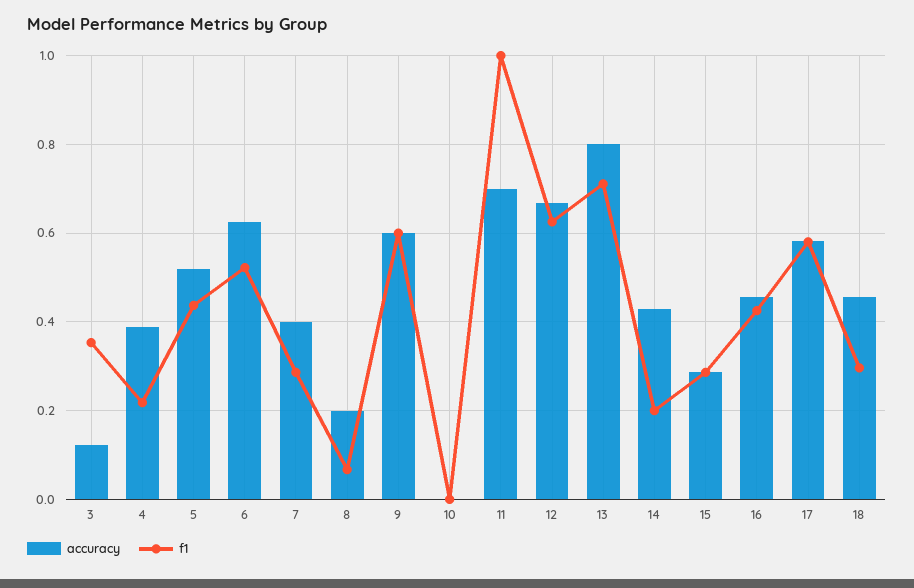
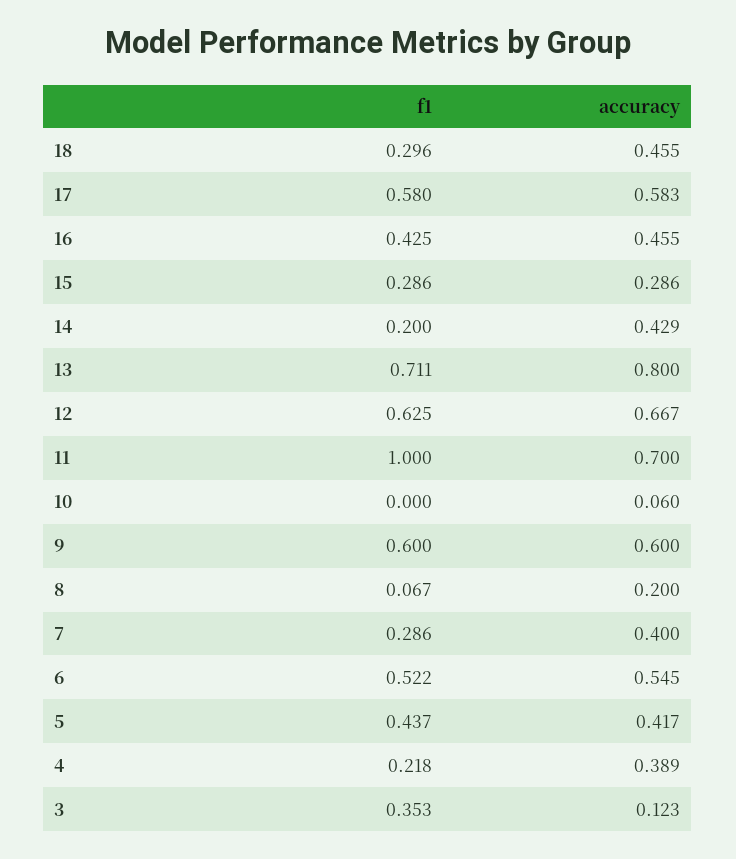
accuracy, 5: 0.52 -> 0.417
accuracy, 6: 0.62 -> 0.545
accuracy, 10: 0 -> 0.06

